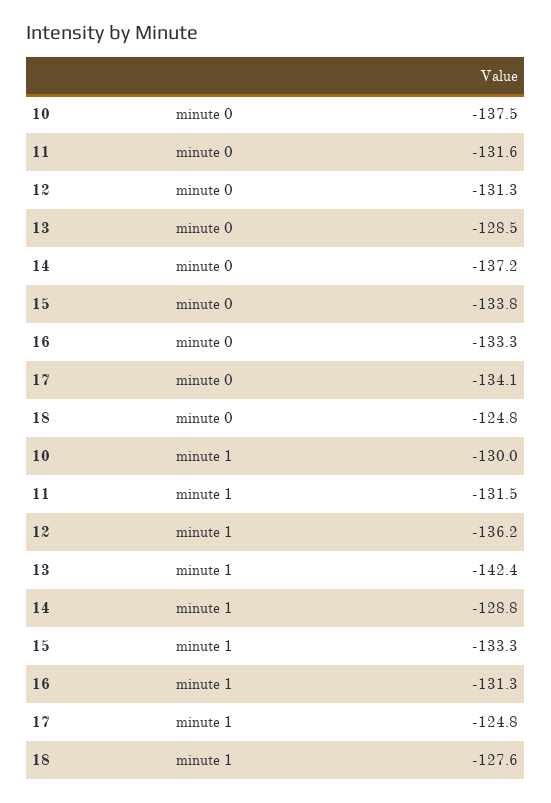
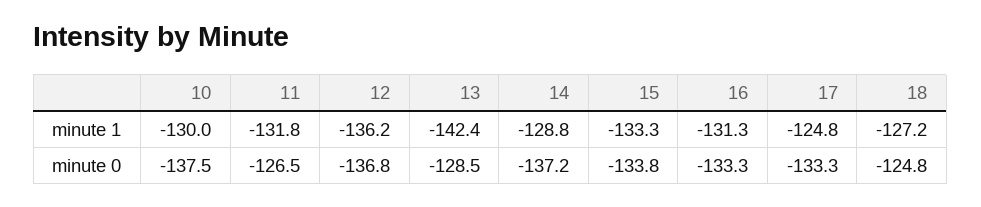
11, minute 0: -131.6 -> -126.5
12, minute 0: -131.3 -> -136.8
17, minute 0: -134.1 -> -133.3
11, minute 1: -131.5 -> -131.8
18, minute 1: -127.6 -> -127.2

